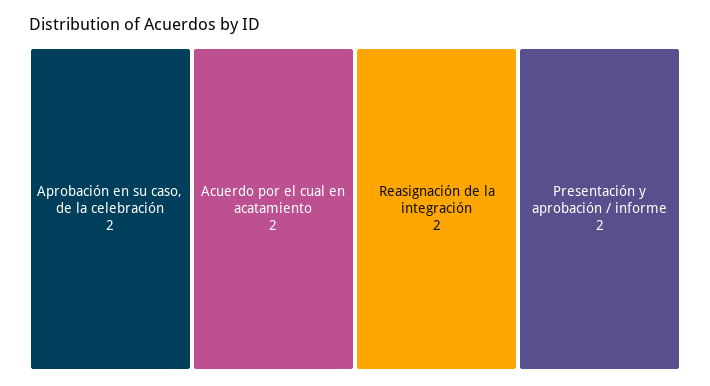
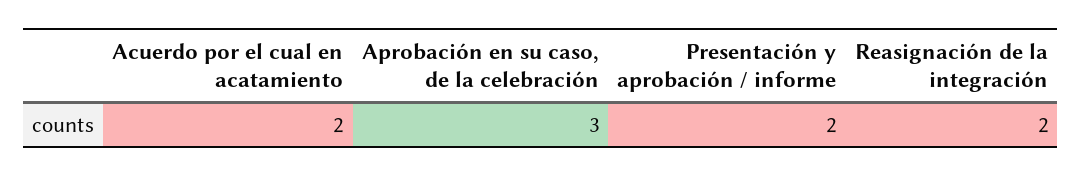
Aprobación en su caso, de la celebración: 2 -> 3

